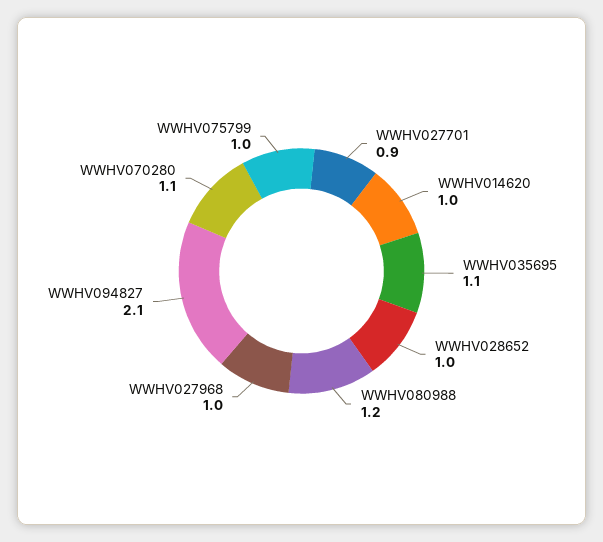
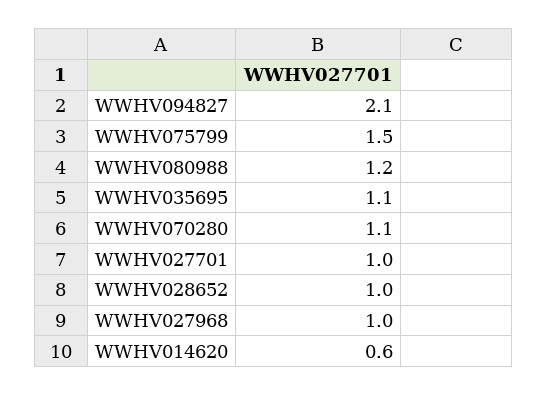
WWHV027701: 0.9 -> 1
WWHV014620: 1 -> 0.6
WWHV075799: 1 -> 1.5

